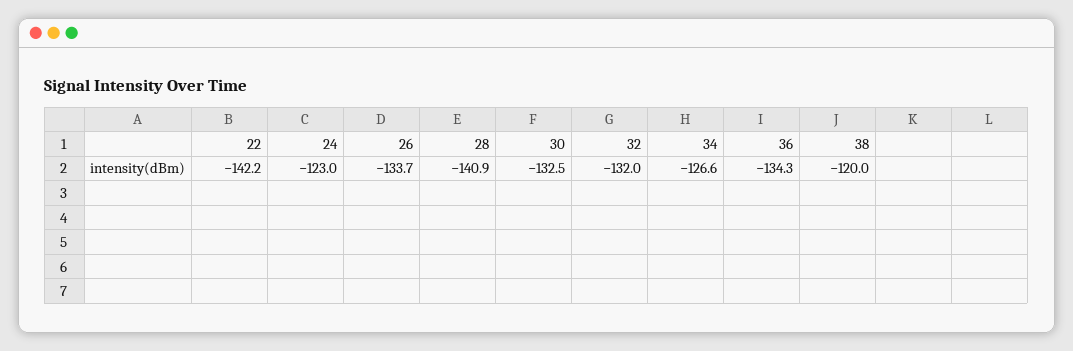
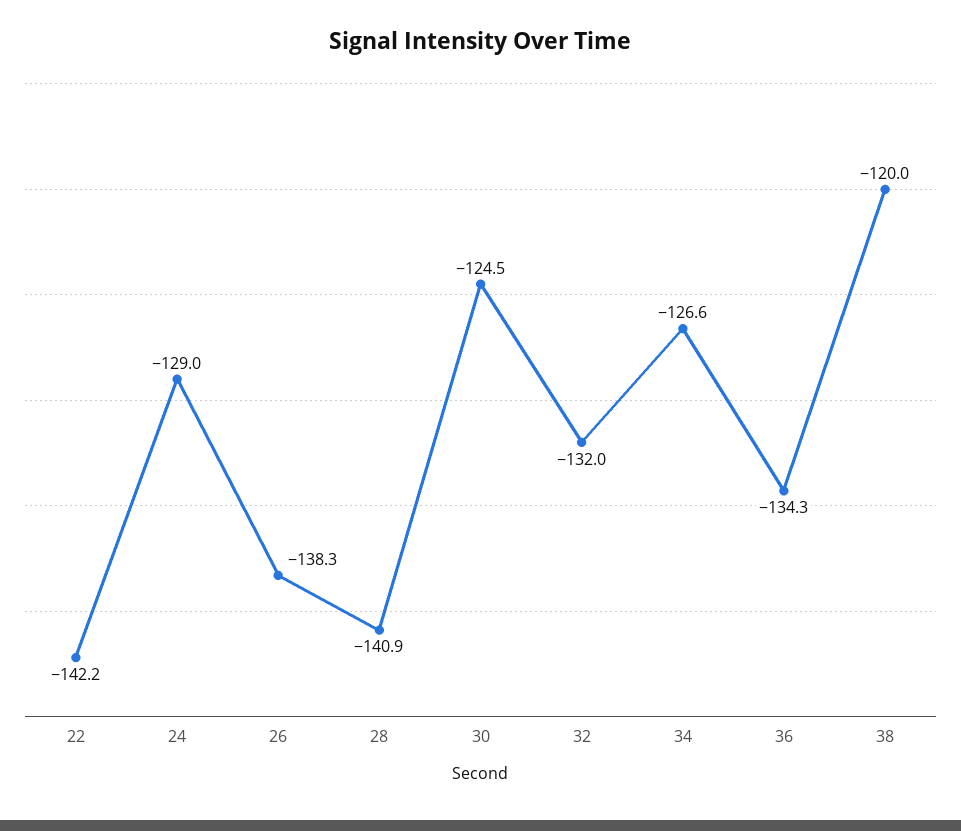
24: -123 -> -129
26: -133.7 -> -138.3
30: -132.5 -> -124.5

